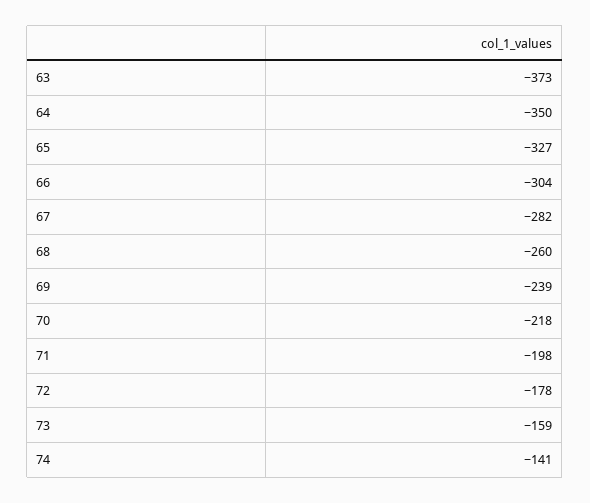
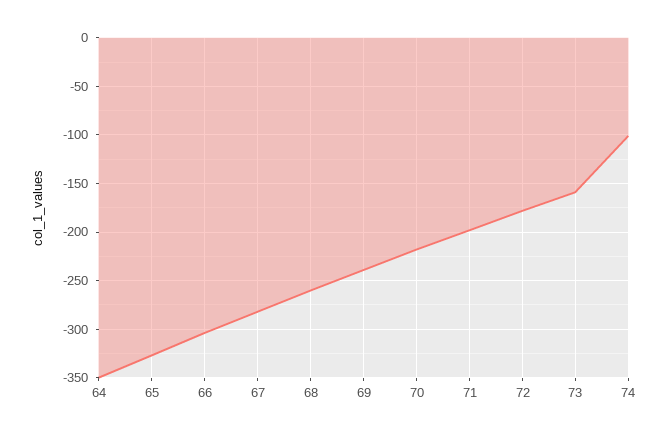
63: -373 -> none
74: -141 -> -100

